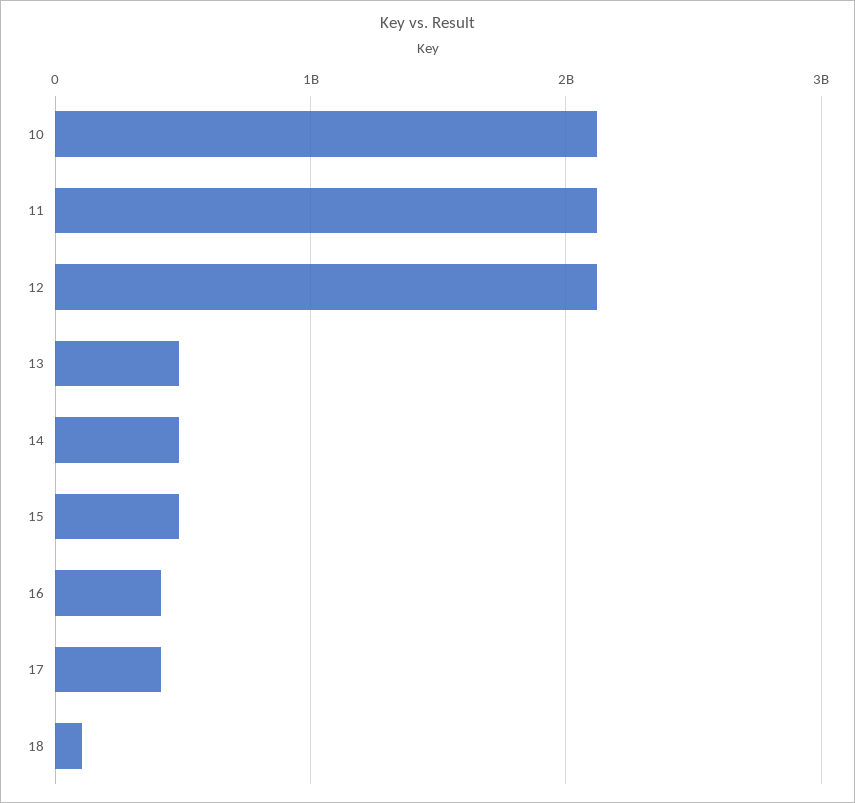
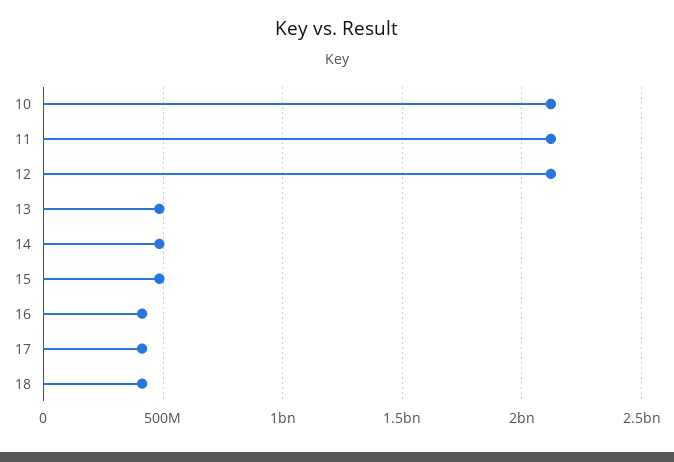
18: 100000000 -> 400000000

